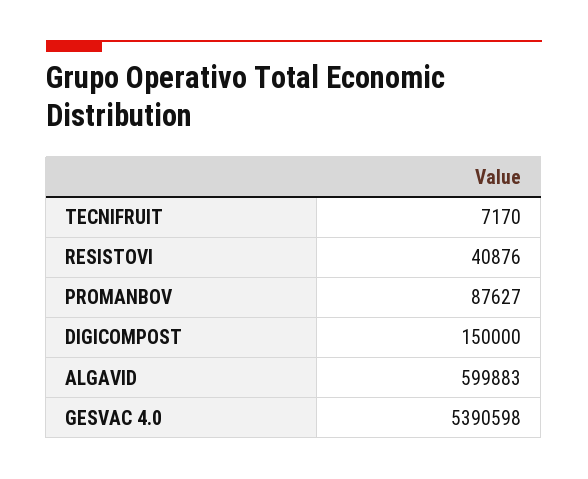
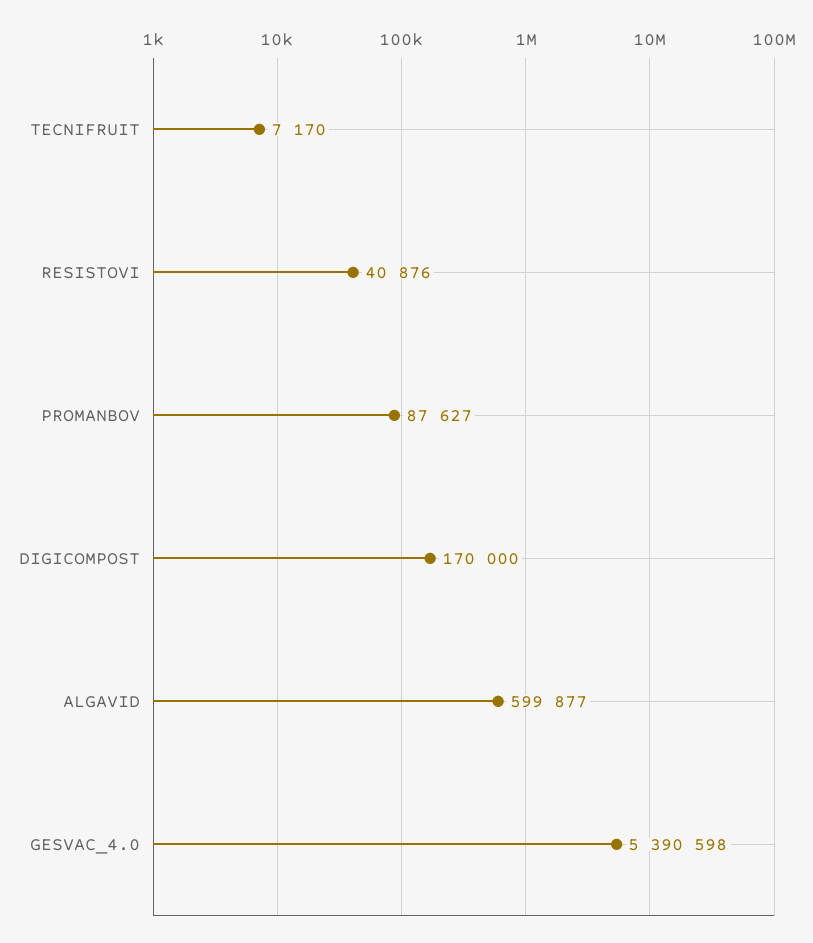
DIGICOMPOST: 150000 -> 170000
ALGAVID: 599883 -> 599877

